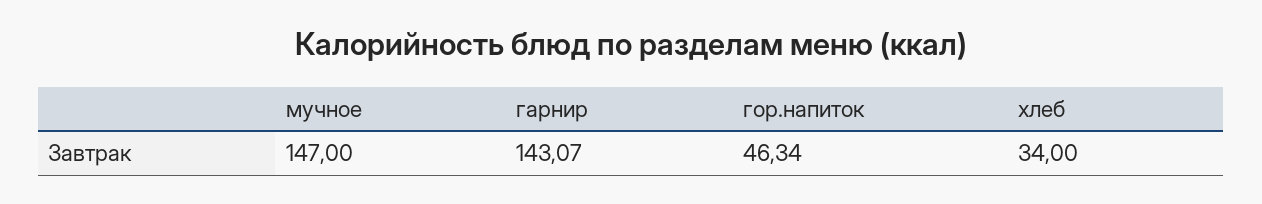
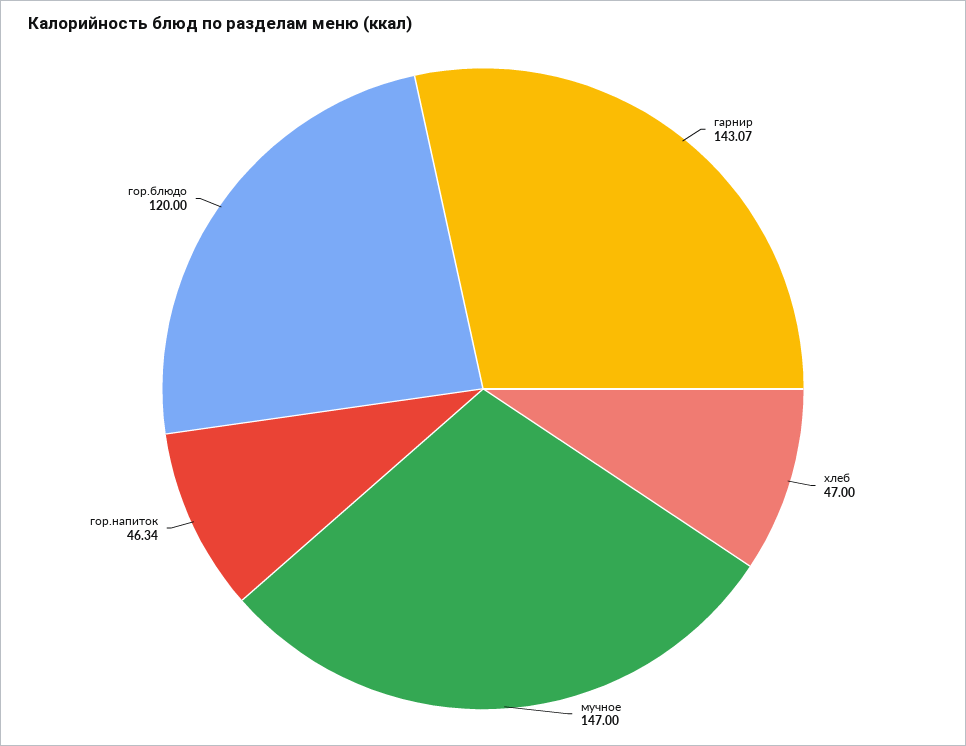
хлеб: 34 -> 47
гор.блюдо: none -> 120

